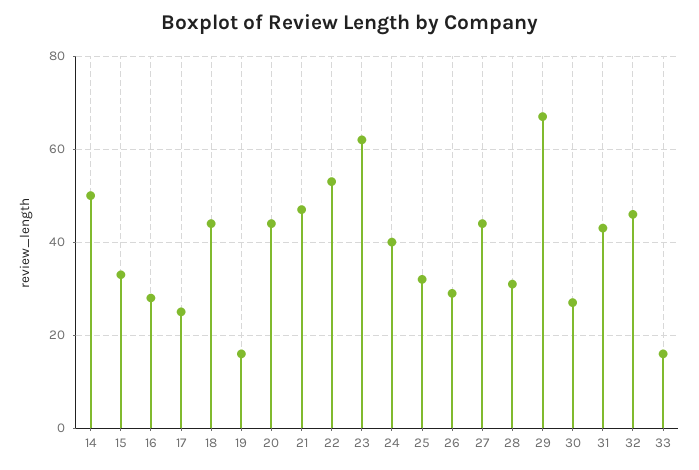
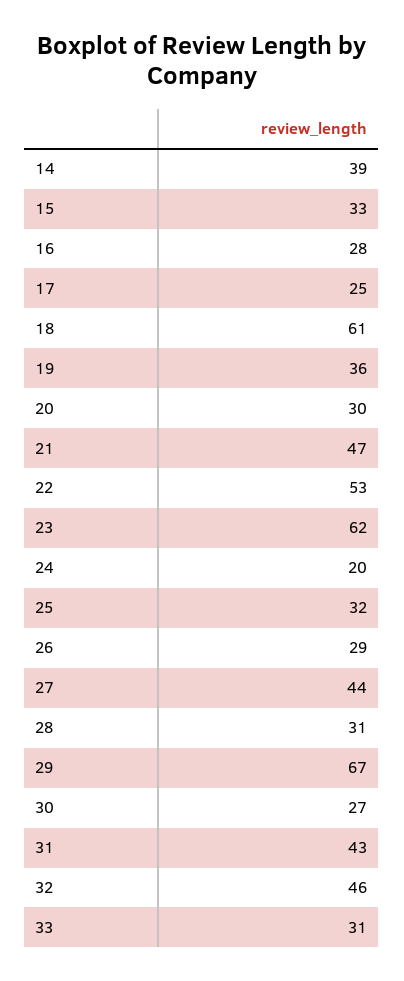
14: 50 -> 39
18: 45 -> 61
19: 15 -> 36
20: 45 -> 30
24: 40 -> 20
33: 15 -> 31

